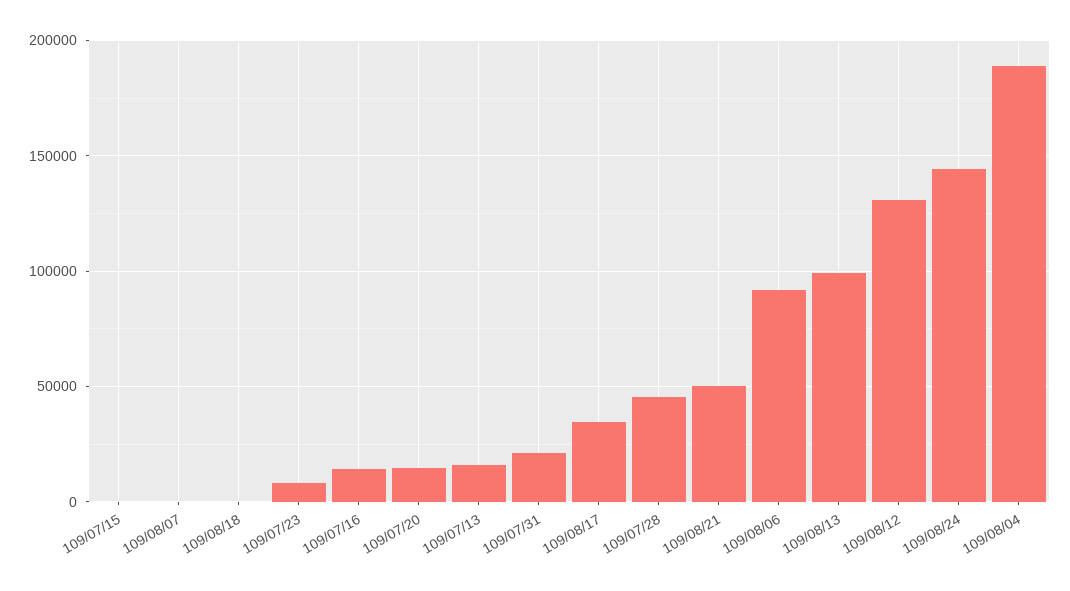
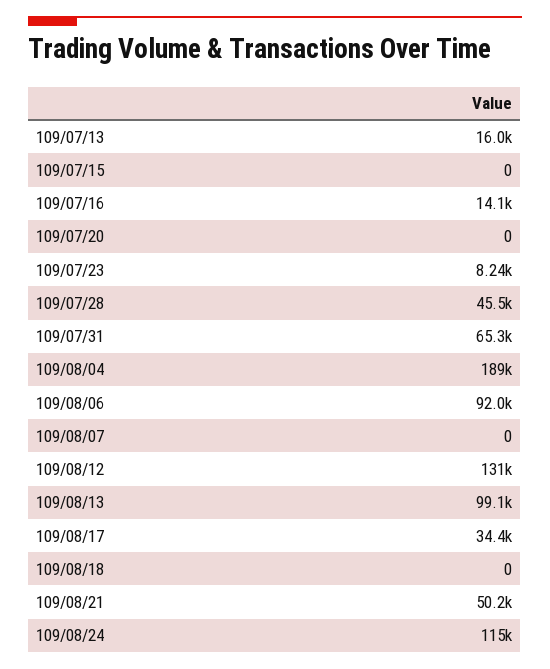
109/07/20: 15000 -> 0
109/07/31: 20000 -> 65300
109/08/24: 145000 -> 115000

